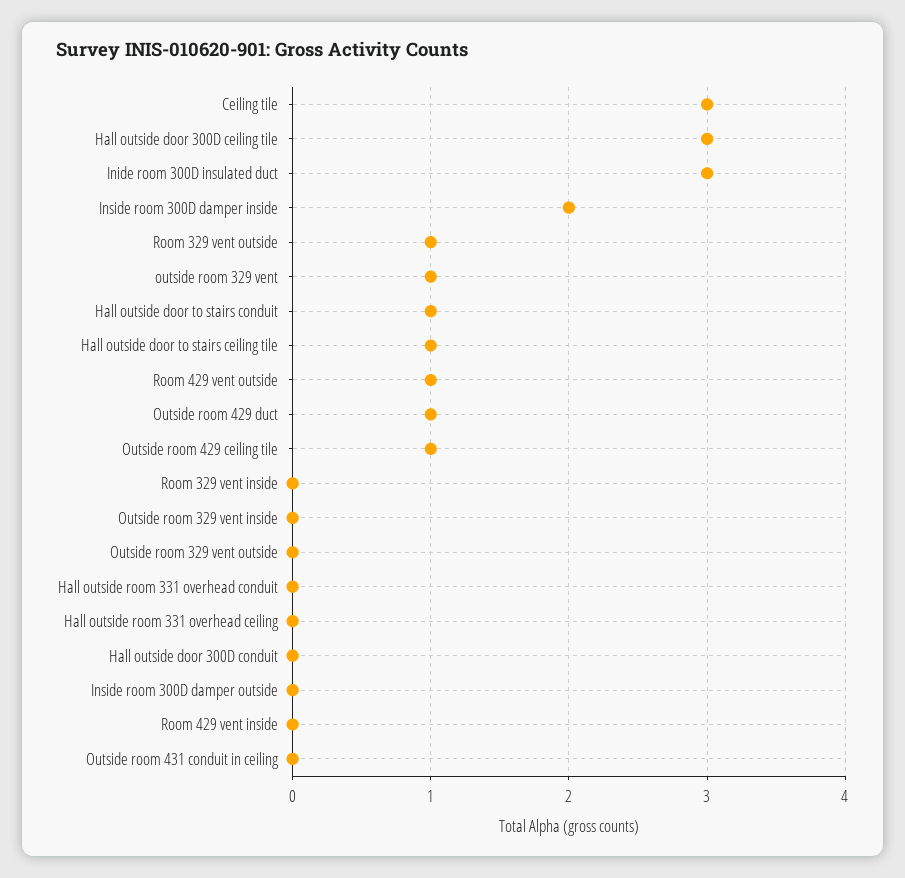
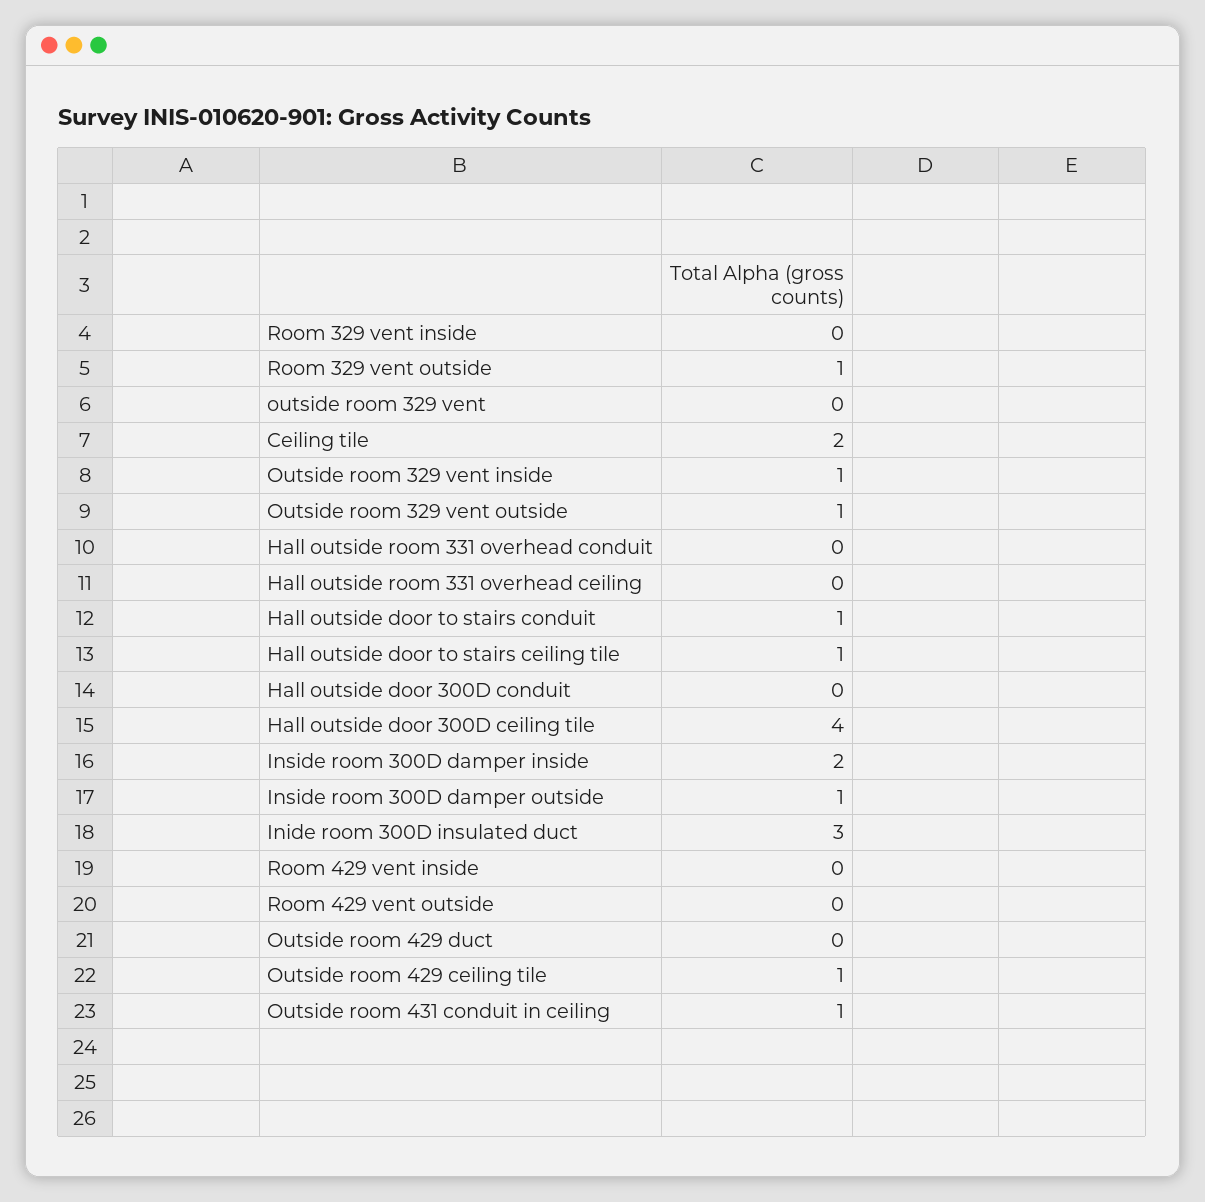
Ceiling tile: 3 -> 2
Hall outside door 300D ceiling tile: 3 -> 4
outside room 329 vent: 1 -> 0
Room 429 vent outside: 1 -> 0
Outside room 429 duct: 1 -> 0
Outside room 329 vent inside: 0 -> 1
Outside room 329 vent outside: 0 -> 1
Inside room 300D damper outside: 0 -> 1
Outside room 431 conduit in ceiling: 0 -> 1

